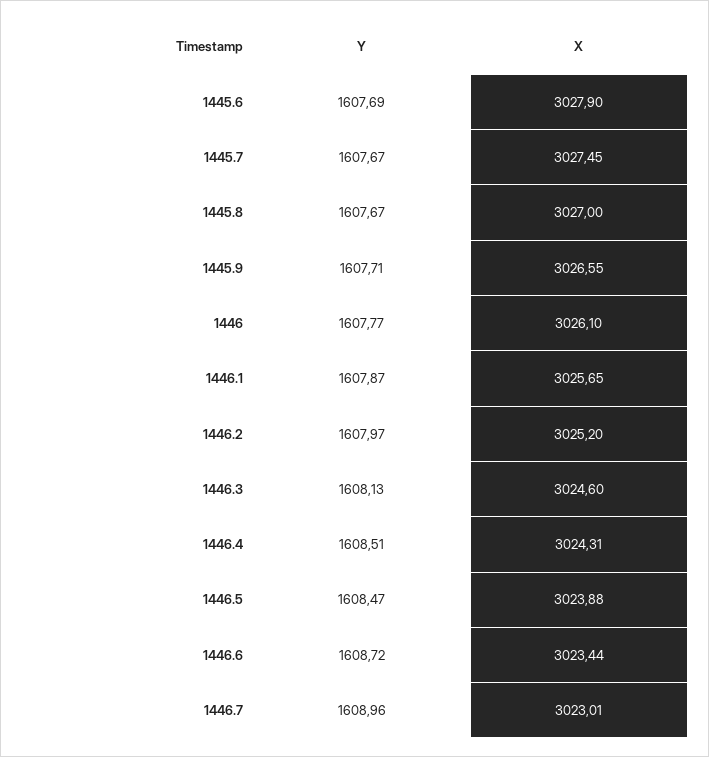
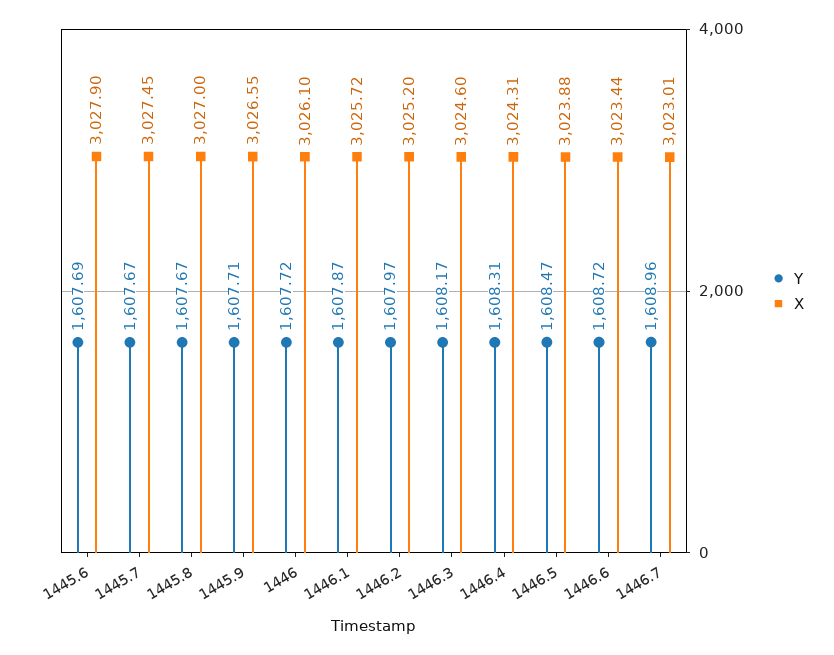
Y, 1446: 1607.77 -> 1607.72
X, 1446.1: 3025.65 -> 3025.72
Y, 1446.3: 1608.13 -> 1608.17
Y, 1446.4: 1608.51 -> 1608.31

